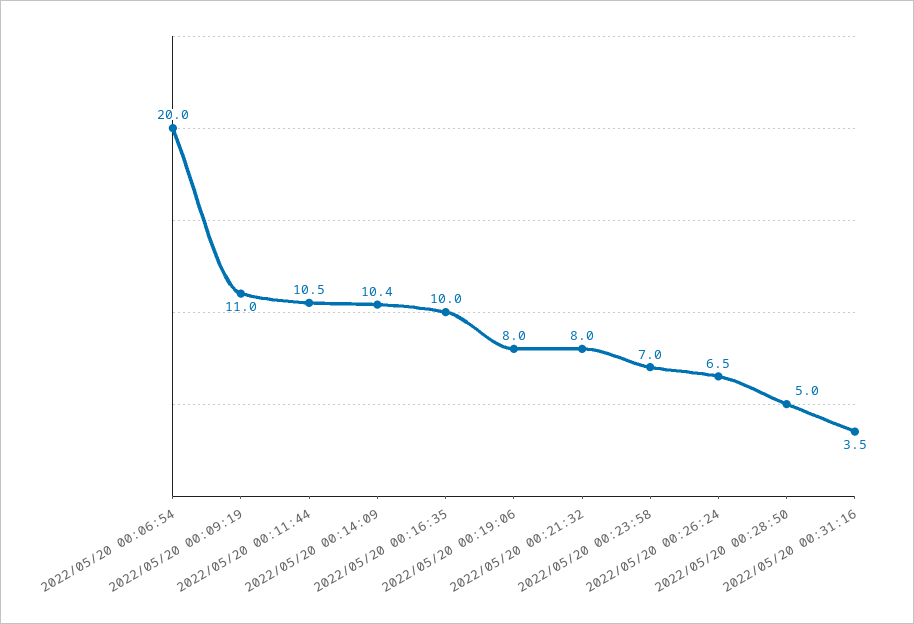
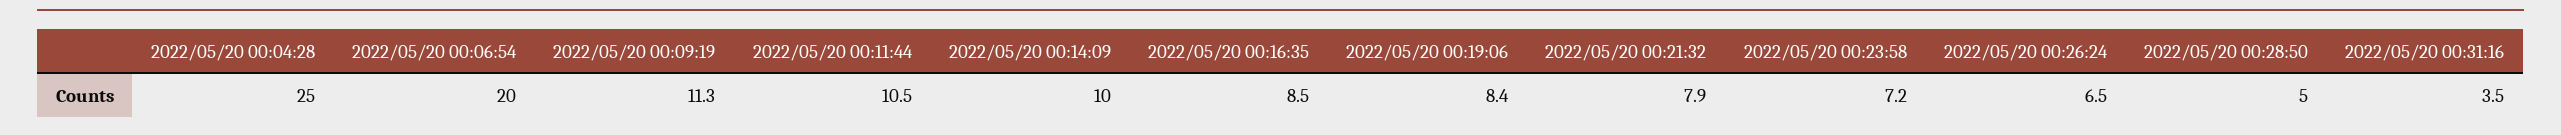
2022/05/20 00:09:19: 11 -> 11.3
2022/05/20 00:14:09: 10.4 -> 10
2022/05/20 00:16:35: 10 -> 8.5
2022/05/20 00:19:06: 8 -> 8.4
2022/05/20 00:21:32: 8 -> 7.9
2022/05/20 00:23:58: 7 -> 7.2
2022/05/20 00:04:28: none -> 25

